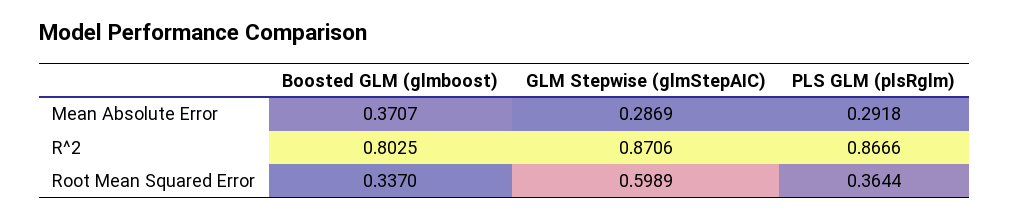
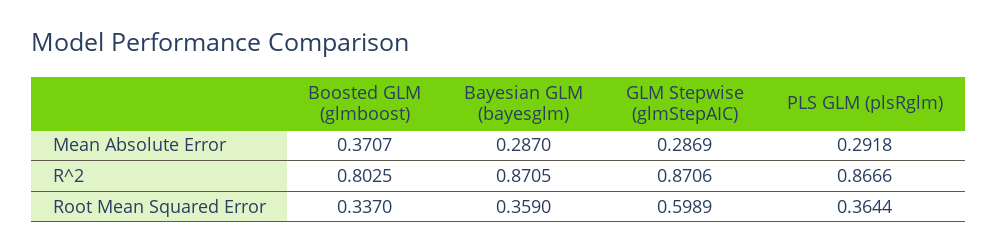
Bayesian GLM (bayesglm), Mean Absolute Error: none -> 0.287
Bayesian GLM (bayesglm), R^2: none -> 0.8705
Bayesian GLM (bayesglm), Root Mean Squared Error: none -> 0.359

